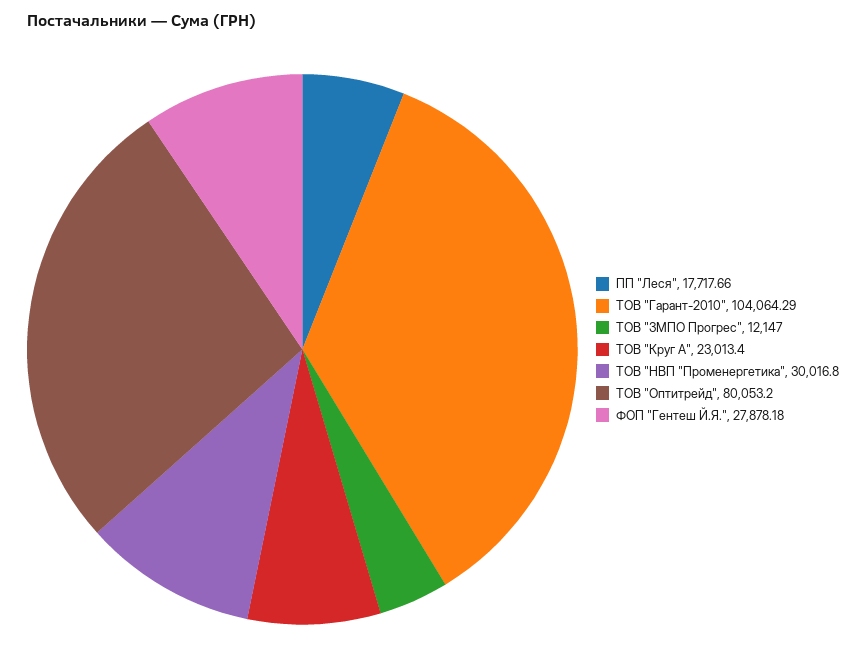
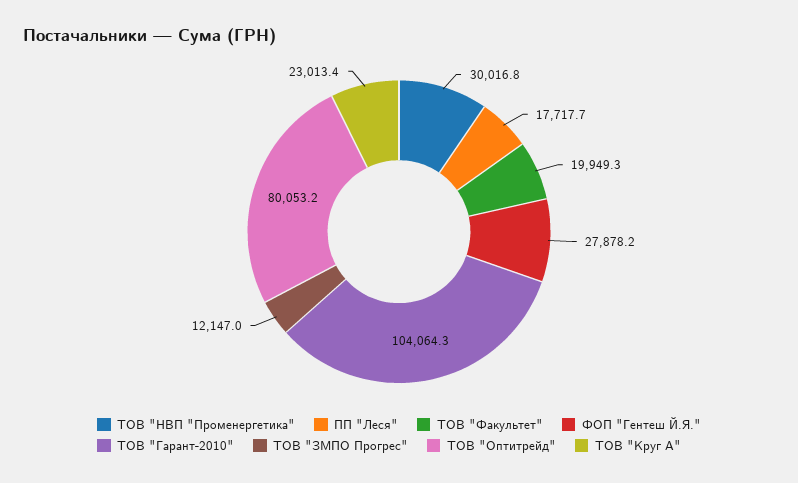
ТОВ "Факультет": none -> 19949.3

